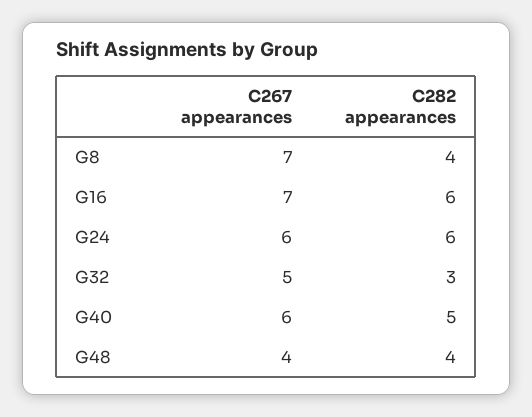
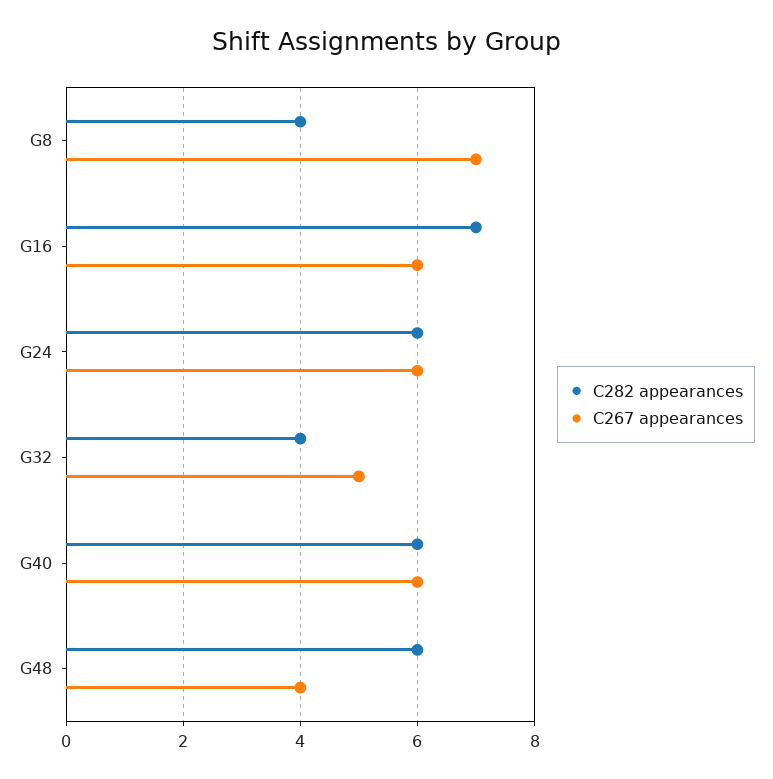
C267 appearances, G16: 7 -> 6
C282 appearances, G16: 6 -> 7
C282 appearances, G32: 3 -> 4
C282 appearances, G40: 5 -> 6
C282 appearances, G48: 4 -> 6

